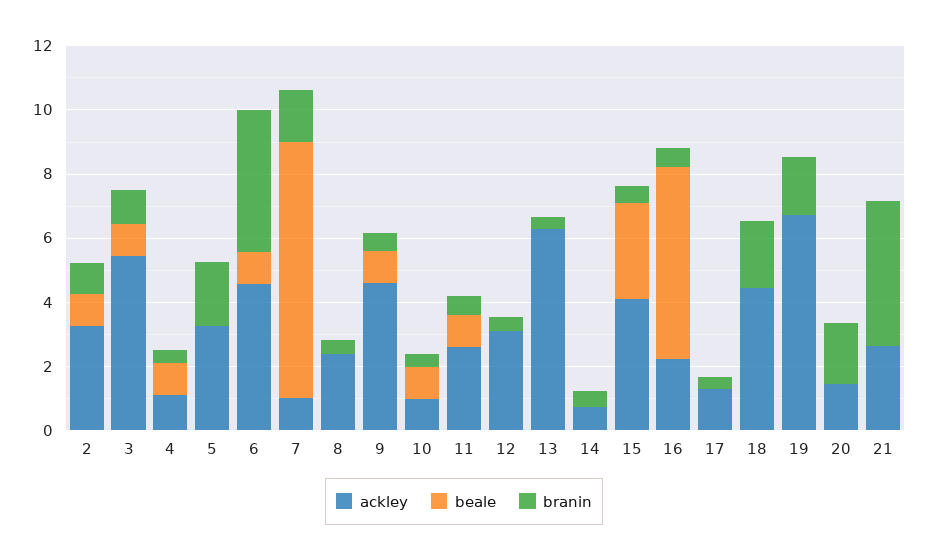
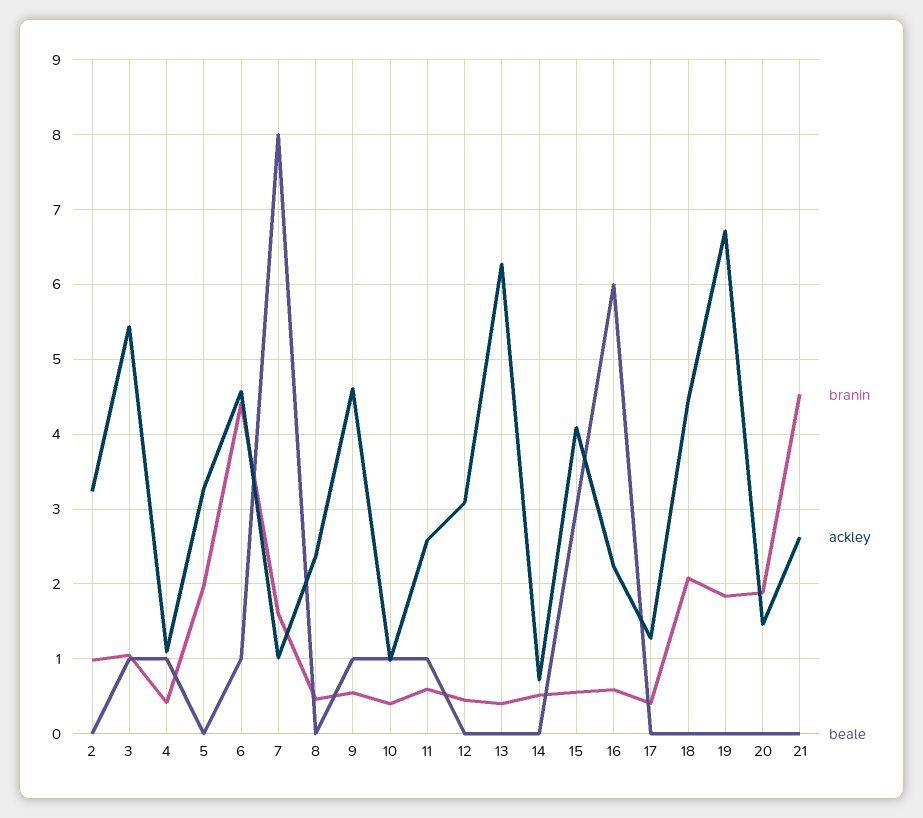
beale, 2: 1 -> 0

